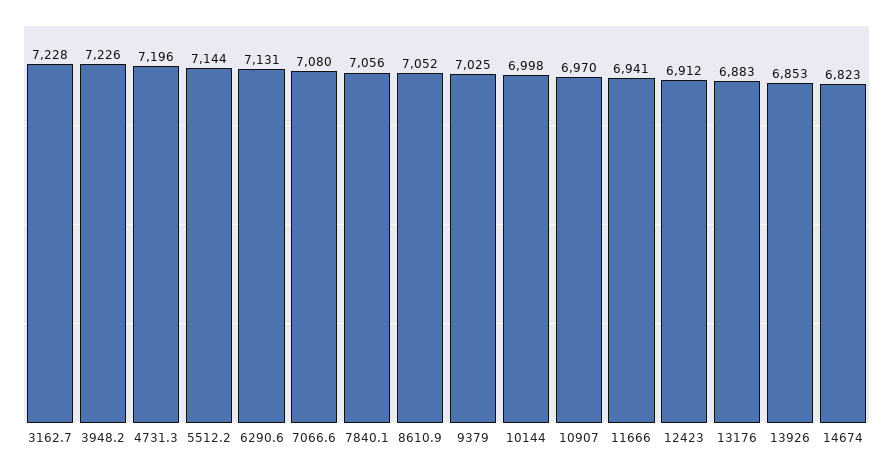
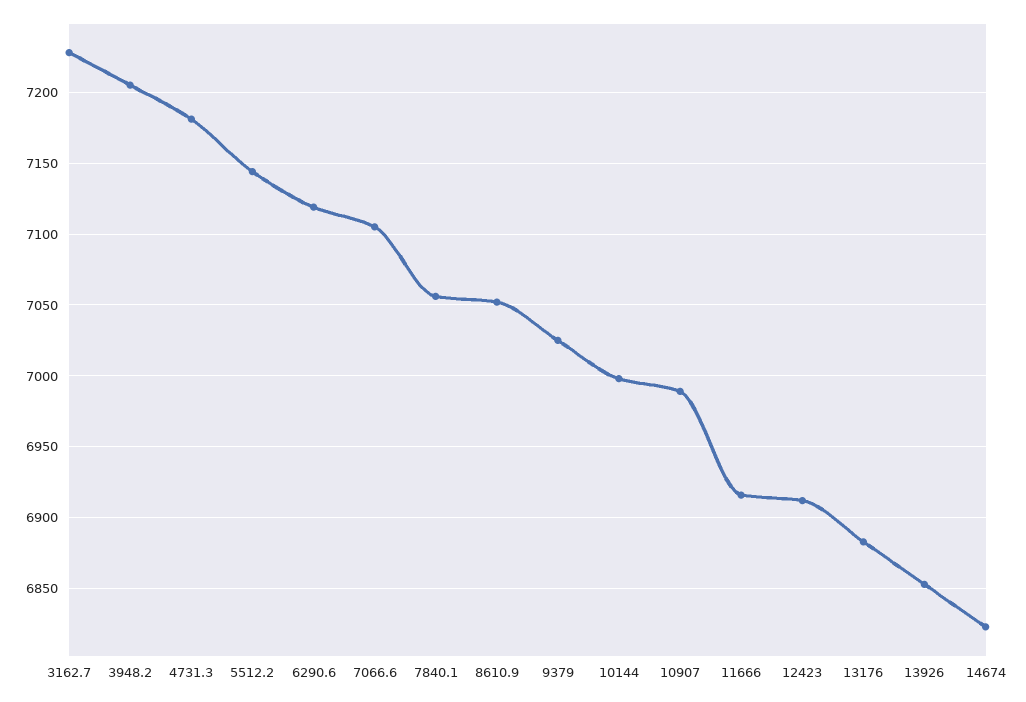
3948.2: 7226 -> 7205
4731.3: 7196 -> 7180
6290.6: 7131 -> 7120
7066.6: 7080 -> 7105
10907: 6970 -> 6990
11666: 6941 -> 6915

